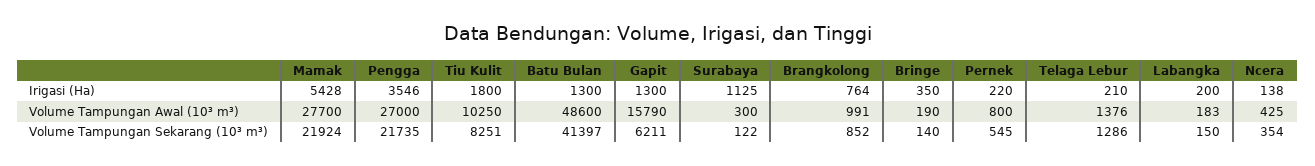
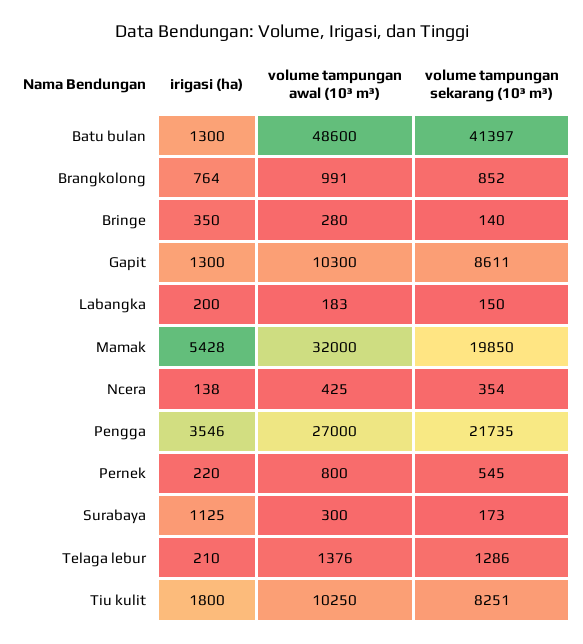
Mamak, Volume Tampungan Awal (10³ m³): 27700 -> 32000
Gapit, Volume Tampungan Awal (10³ m³): 15790 -> 10300
Bringe, Volume Tampungan Awal (10³ m³): 190 -> 280
Mamak, Volume Tampungan Sekarang (10³ m³): 21924 -> 19850
Gapit, Volume Tampungan Sekarang (10³ m³): 6211 -> 8611
Surabaya, Volume Tampungan Sekarang (10³ m³): 122 -> 173

